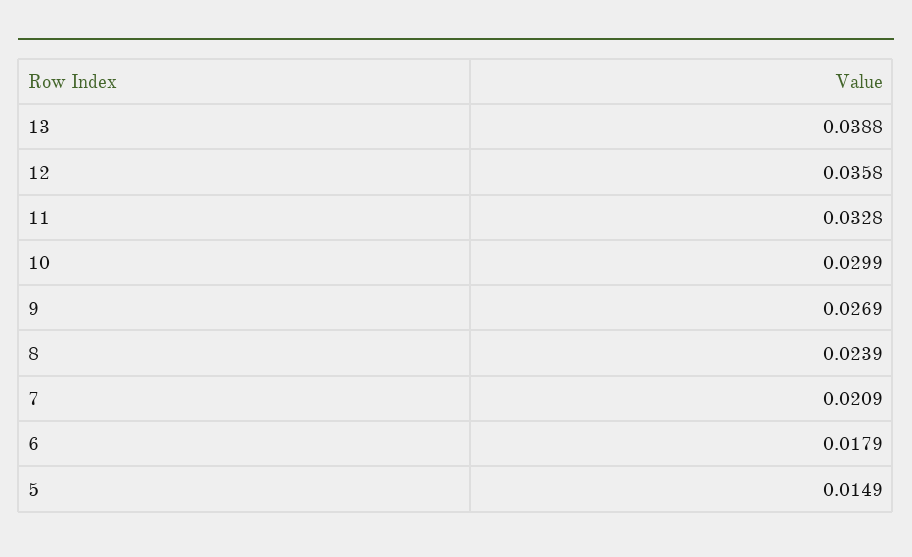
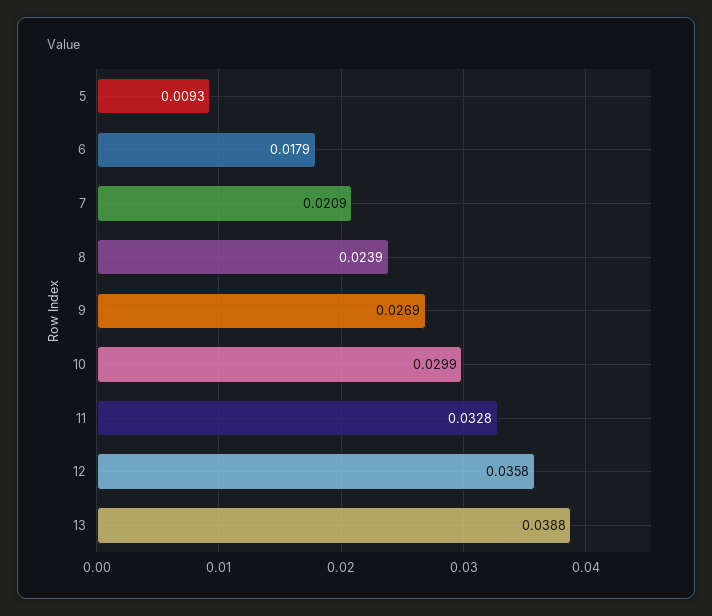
5: 0.0149 -> 0.0093

